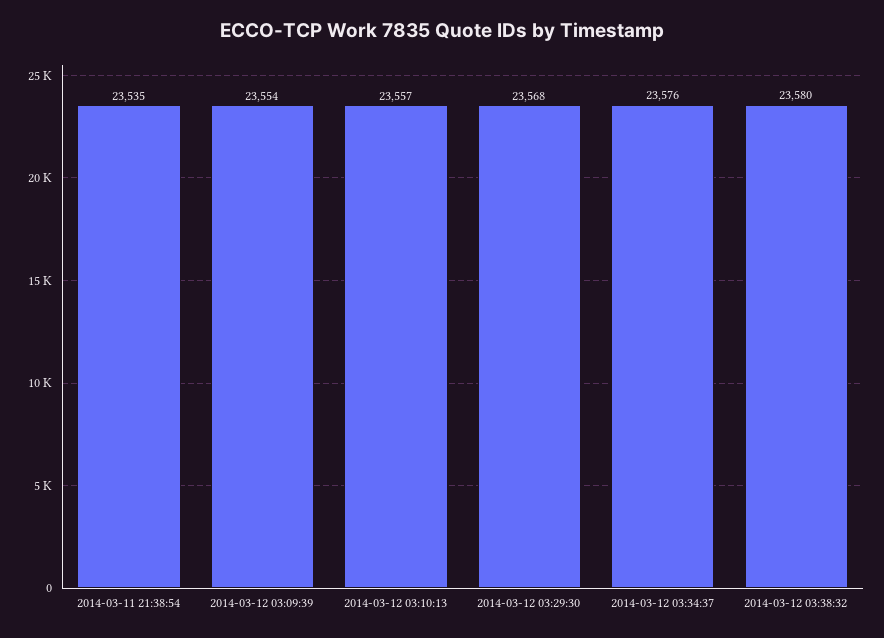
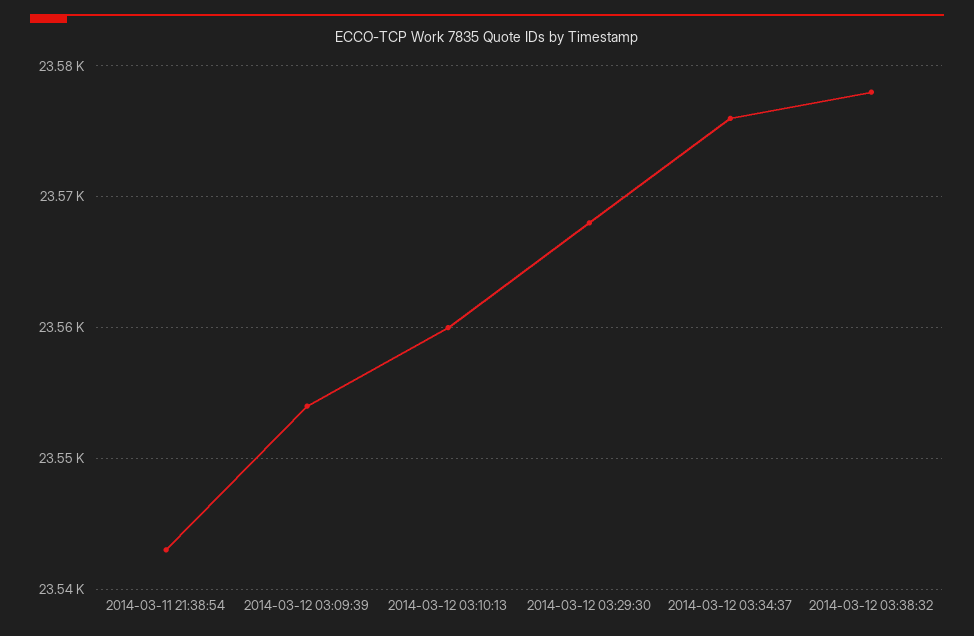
2014-03-11 21:38:54: 23535 -> 23543
2014-03-12 03:10:13: 23557 -> 23560
2014-03-12 03:38:32: 23580 -> 23578

